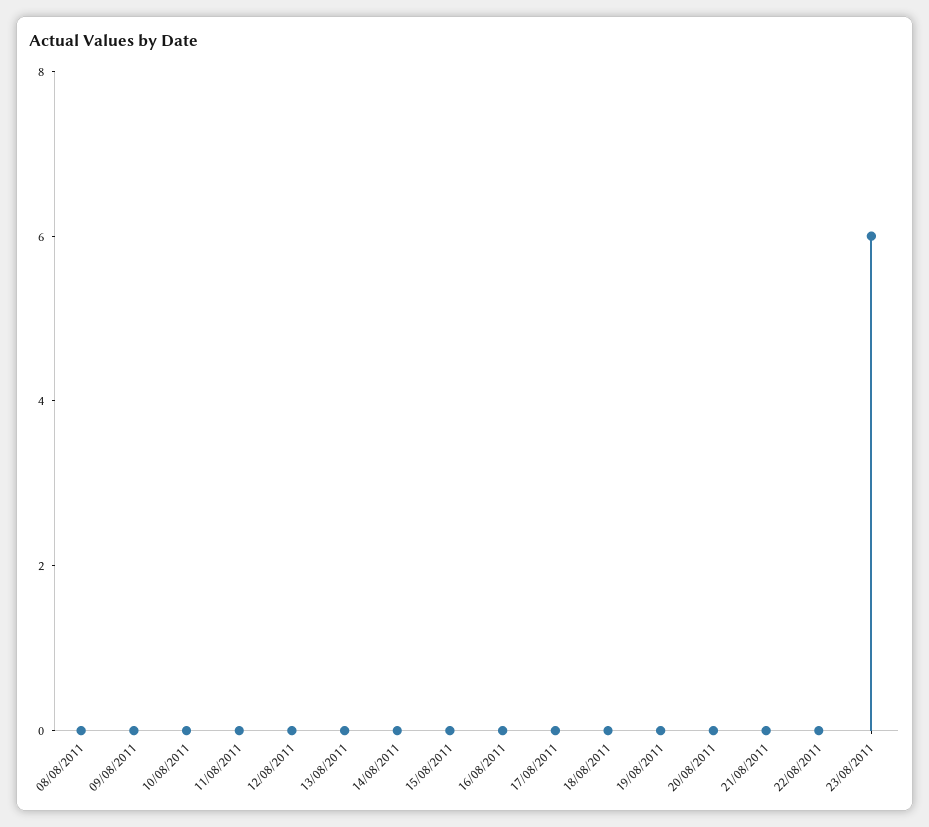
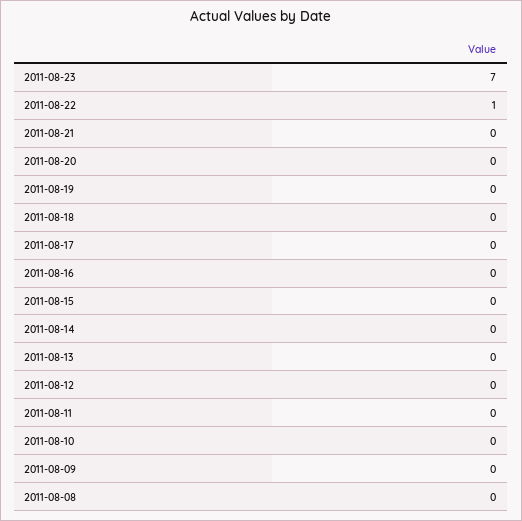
22/08/2011: 0 -> 1
23/08/2011: 6 -> 7

